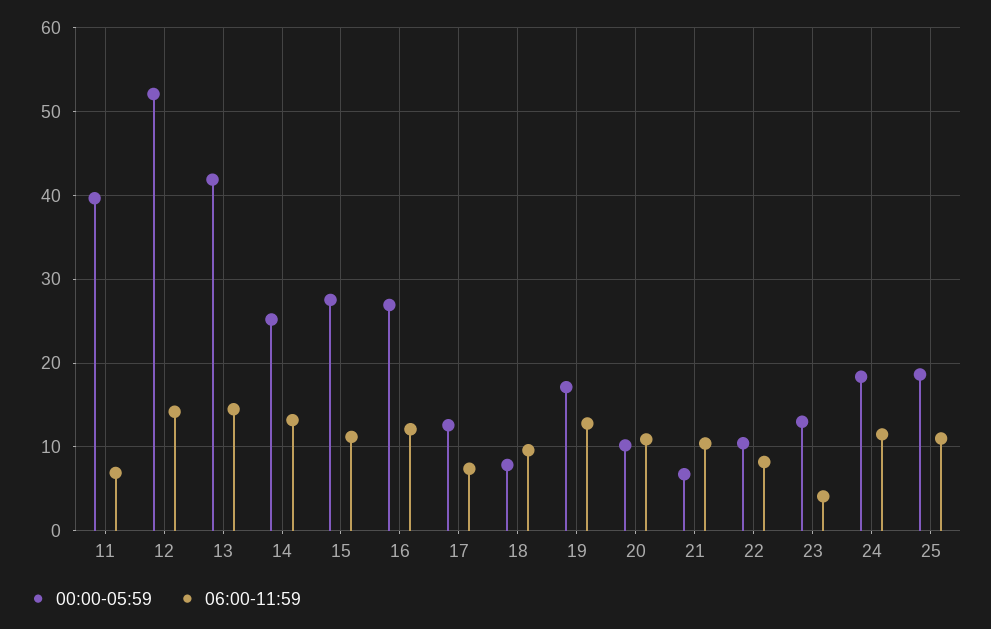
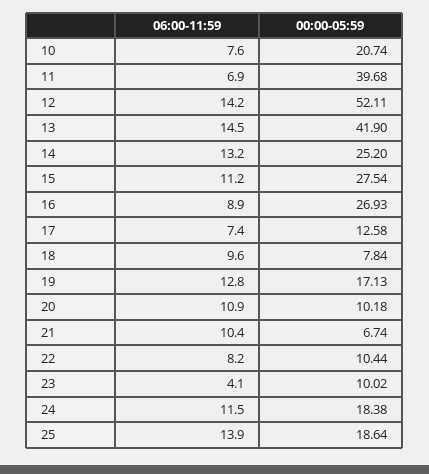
06:00-11:59, 16: 12 -> 8.9
00:00-05:59, 23: 13 -> 10.02
06:00-11:59, 25: 11 -> 13.9
06:00-11:59, 10: none -> 7.6
00:00-05:59, 10: none -> 20.74

